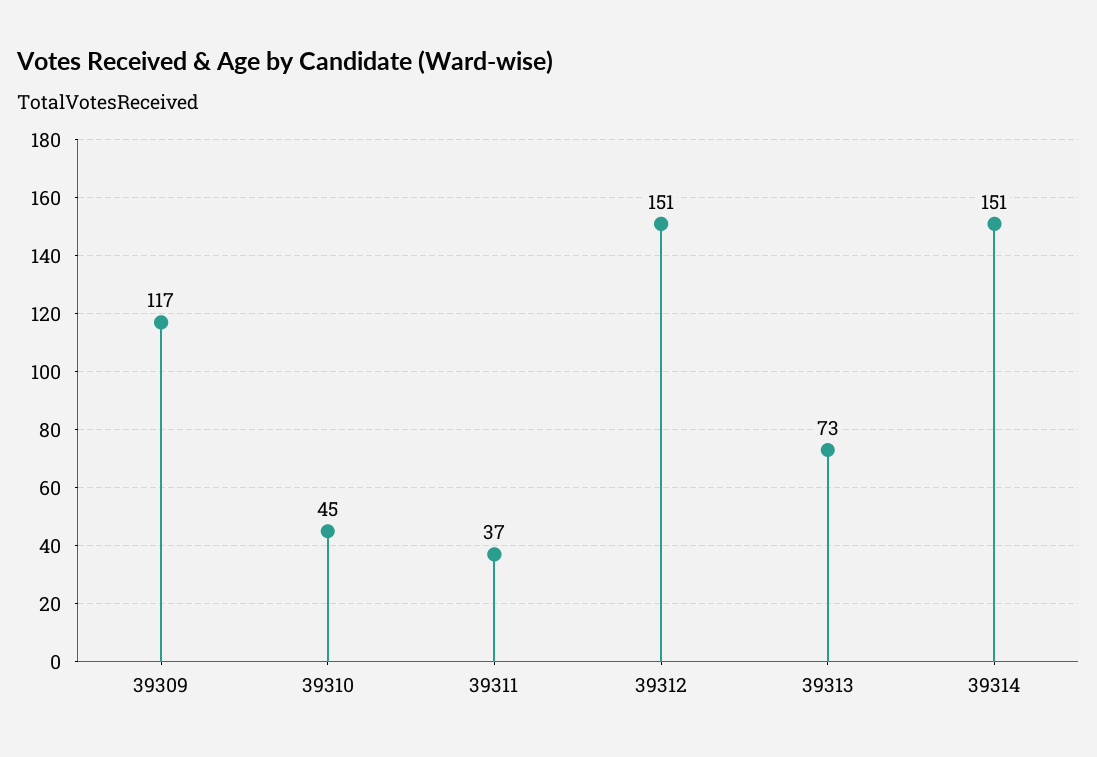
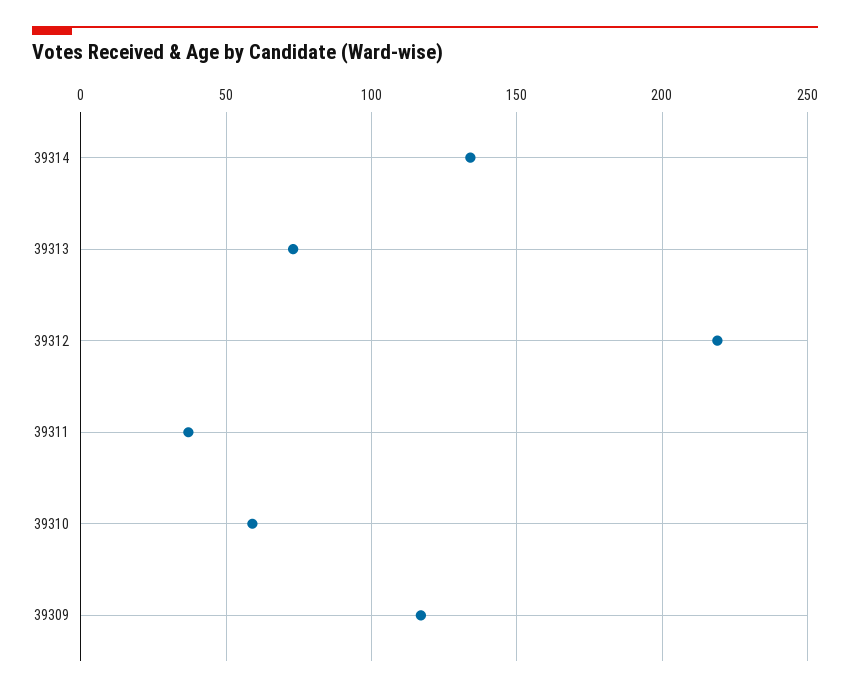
39310: 45 -> 60
39312: 151 -> 220
39314: 151 -> 135

